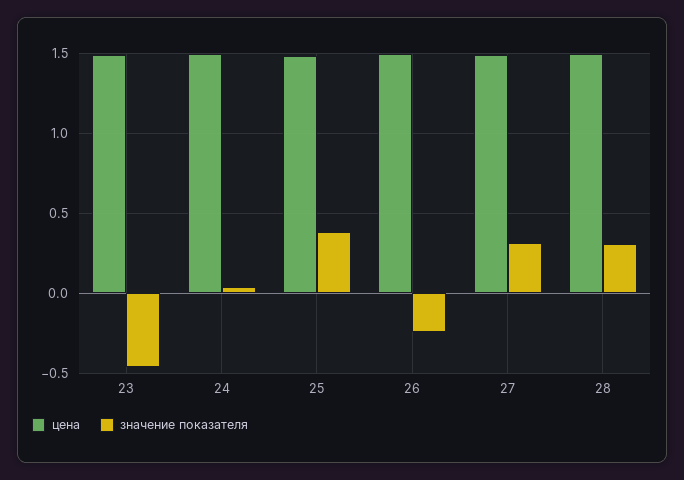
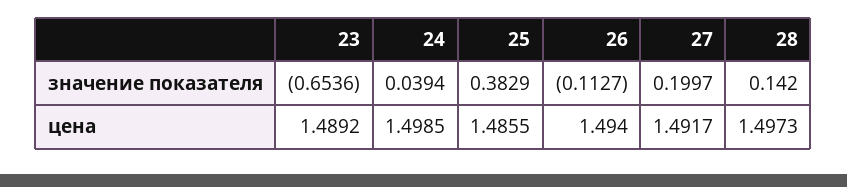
значение показателя, 23: -0.45 -> -0.6536
значение показателя, 26: -0.25 -> -0.1127
значение показателя, 27: 0.3 -> 0.1997
значение показателя, 28: 0.3 -> 0.142

